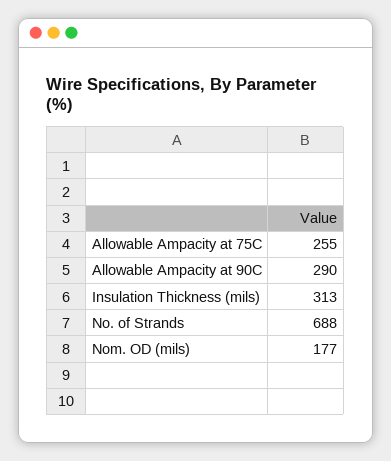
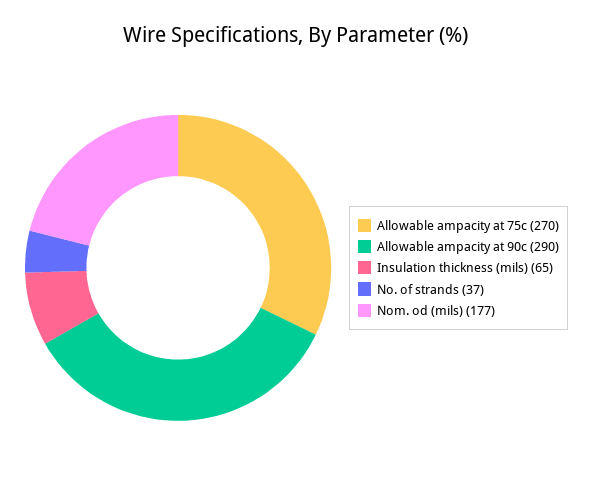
Allowable Ampacity at 75C: 255 -> 270
Insulation Thickness (mils): 313 -> 65
No. of Strands: 688 -> 37

